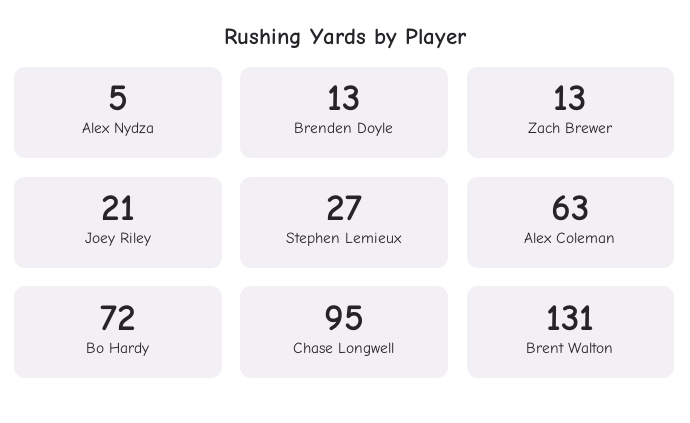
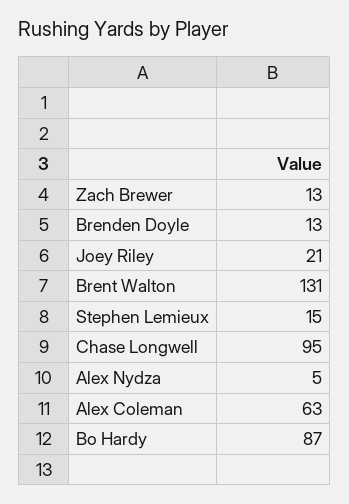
Stephen Lemieux: 27 -> 15
Bo Hardy: 72 -> 87

